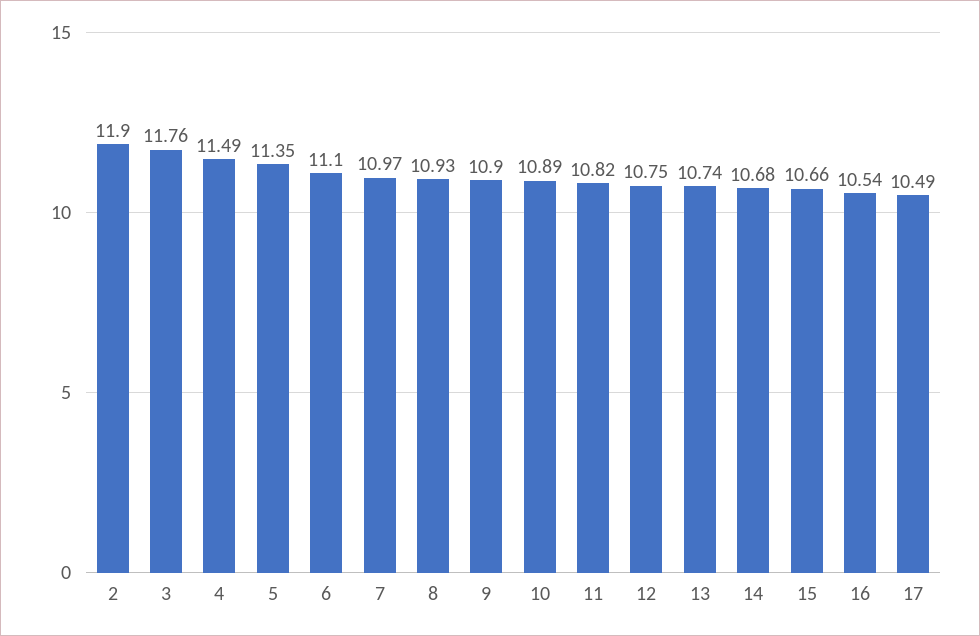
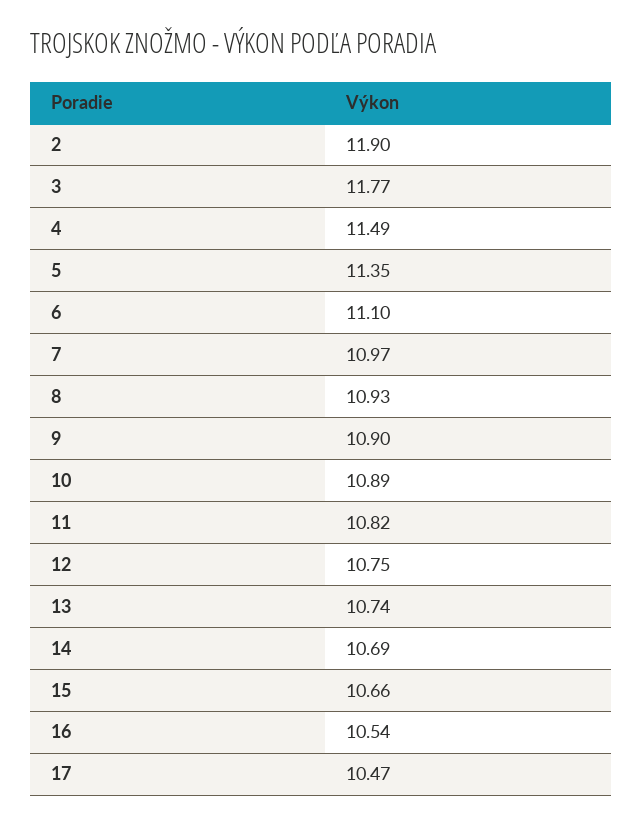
3: 11.76 -> 11.77
14: 10.68 -> 10.69
17: 10.49 -> 10.47

